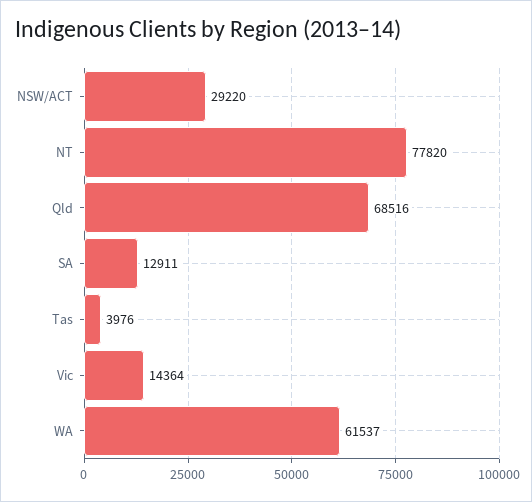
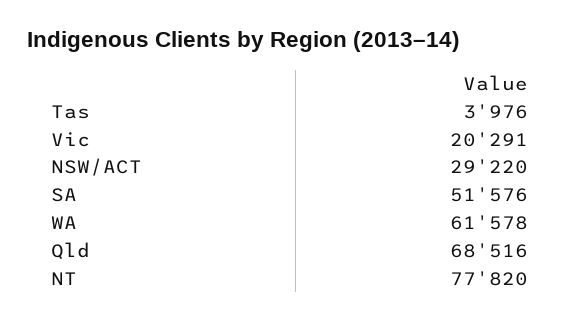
SA: 12911 -> 51576
Vic: 14364 -> 20291
WA: 61537 -> 61578

